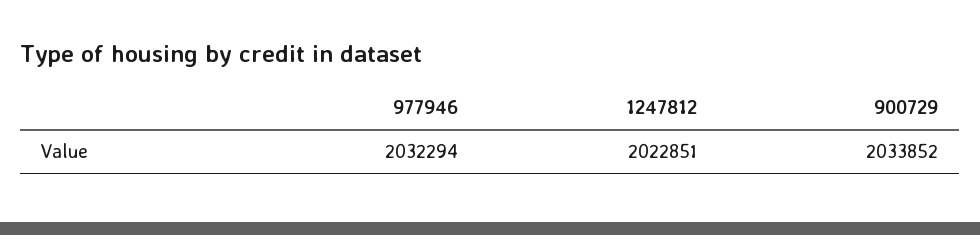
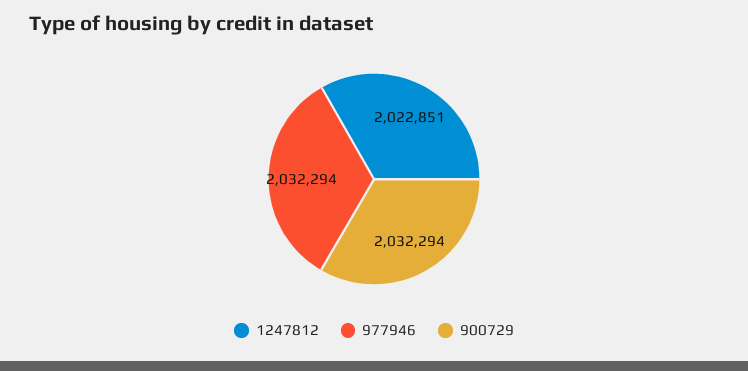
900729: 2033852 -> 2032294

